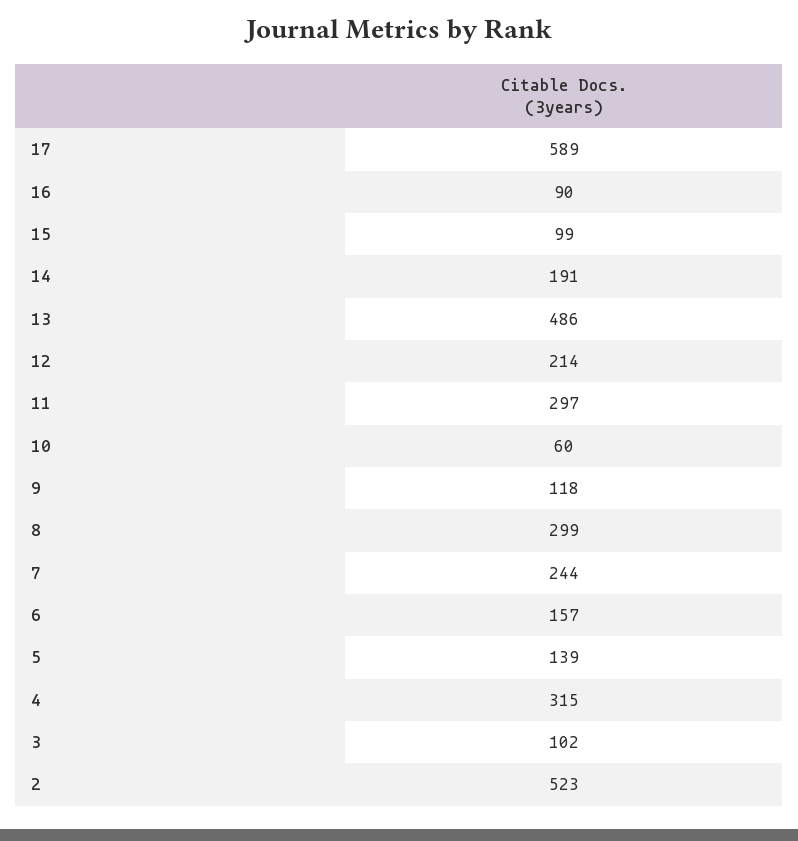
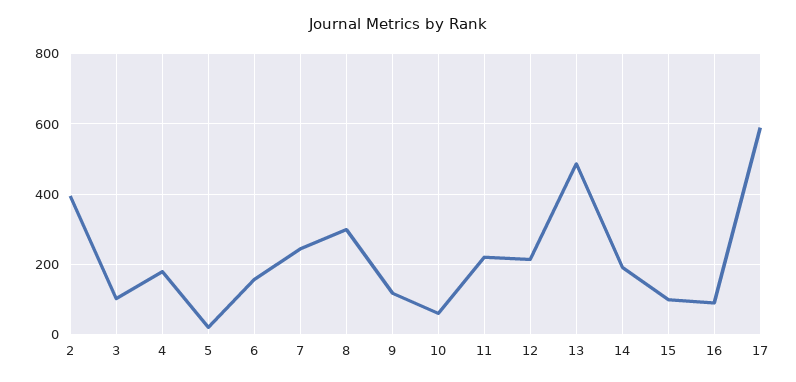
11: 297 -> 220
5: 139 -> 20
4: 315 -> 180
2: 523 -> 400

